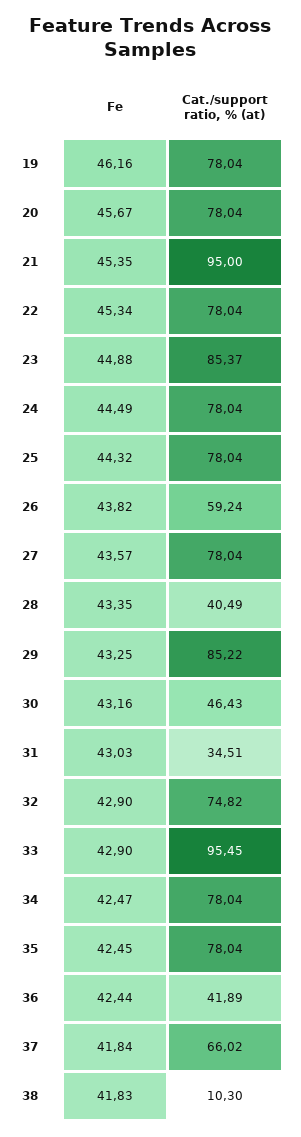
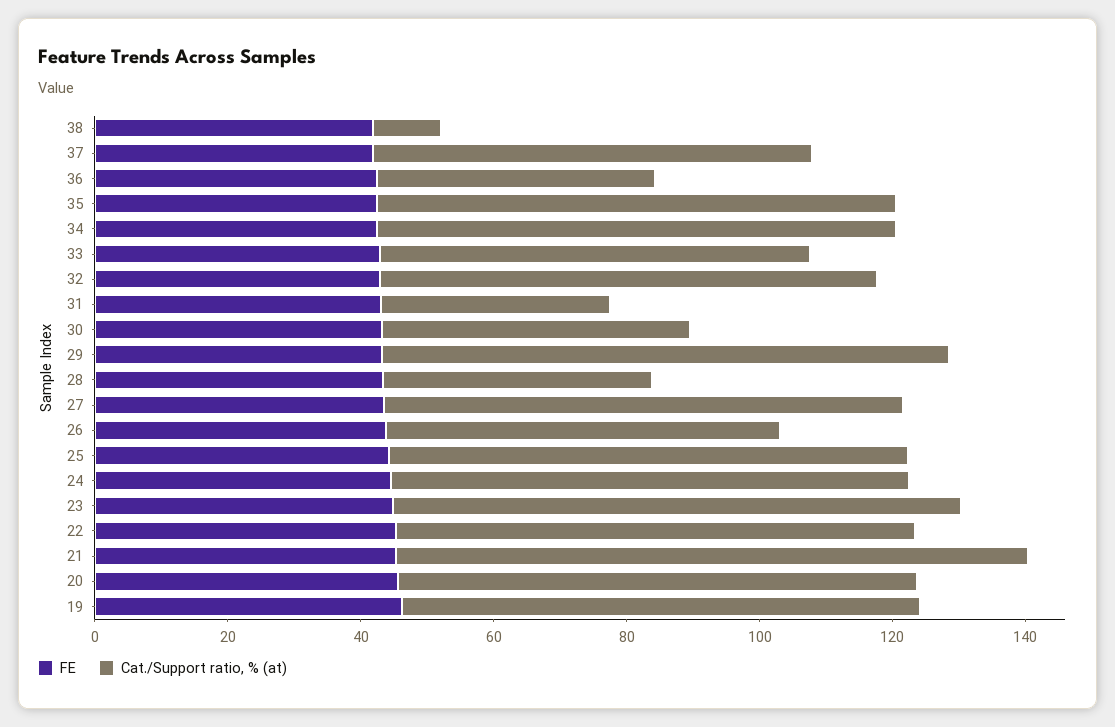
Cat./support ratio, % (at), 33: 95.45 -> 65

